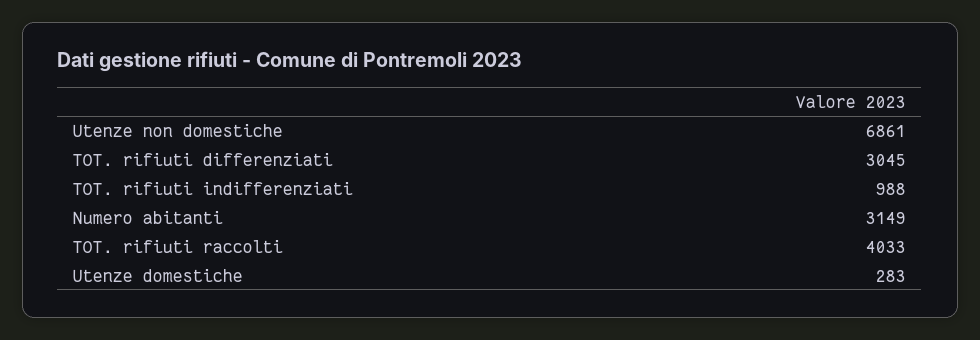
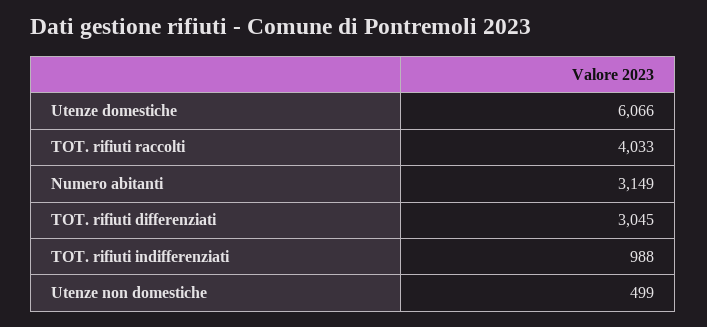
Utenze non domestiche: 6861 -> 499
Utenze domestiche: 283 -> 6066

